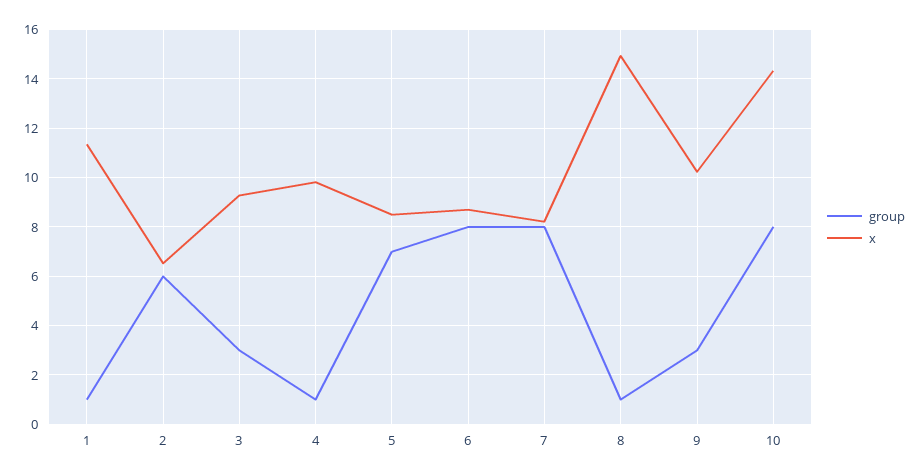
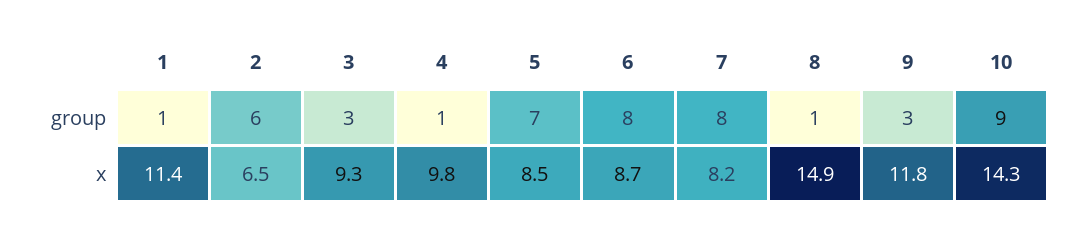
x, 9: 10.25 -> 11.8
group, 10: 8 -> 9

